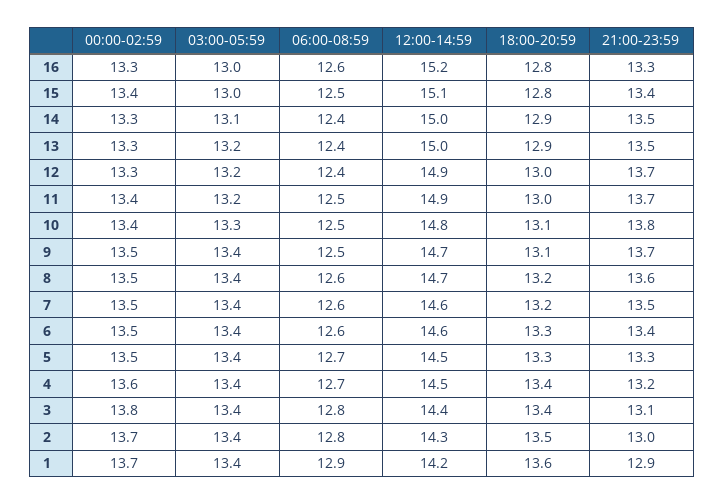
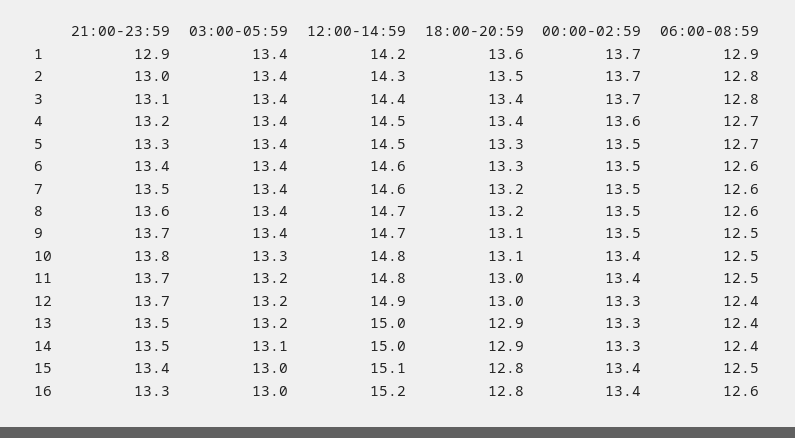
00:00-02:59, 16: 13.3 -> 13.4
12:00-14:59, 11: 14.9 -> 14.8
00:00-02:59, 3: 13.8 -> 13.7

